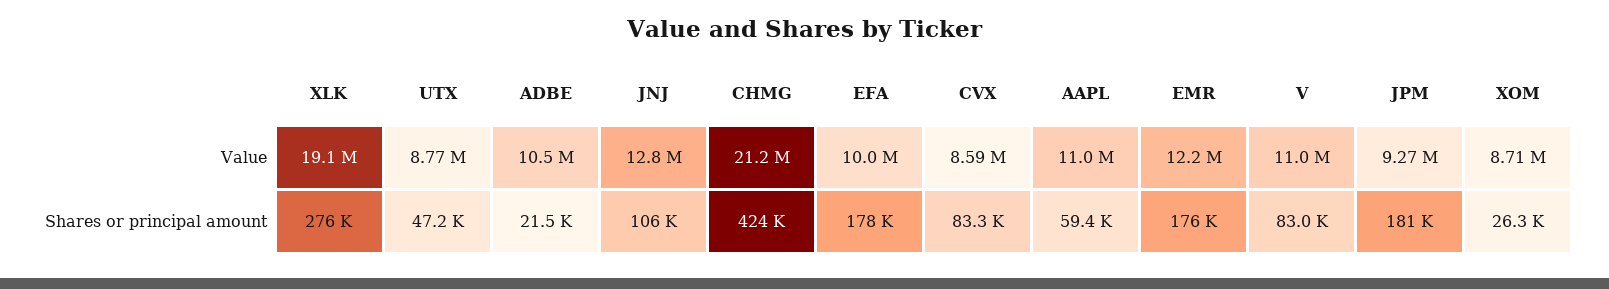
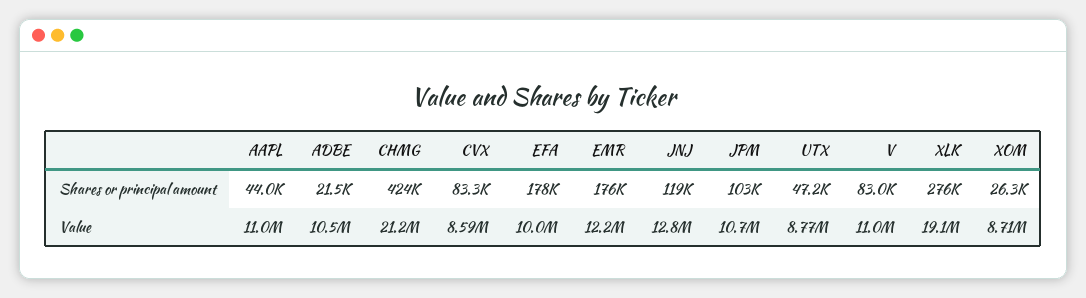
JPM, Value: 9270000 -> 10700000
JNJ, Shares or principal amount: 106000 -> 119000
AAPL, Shares or principal amount: 59400 -> 44000
JPM, Shares or principal amount: 181000 -> 103000

